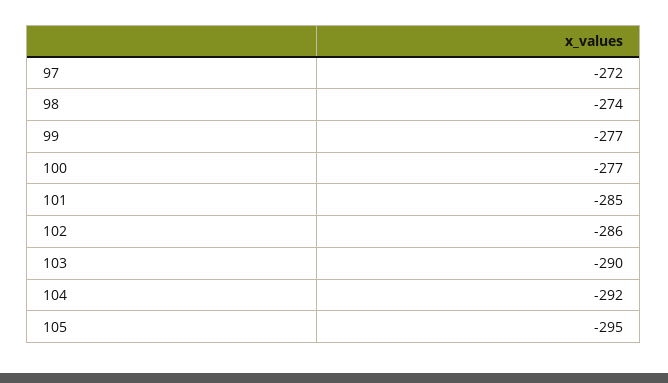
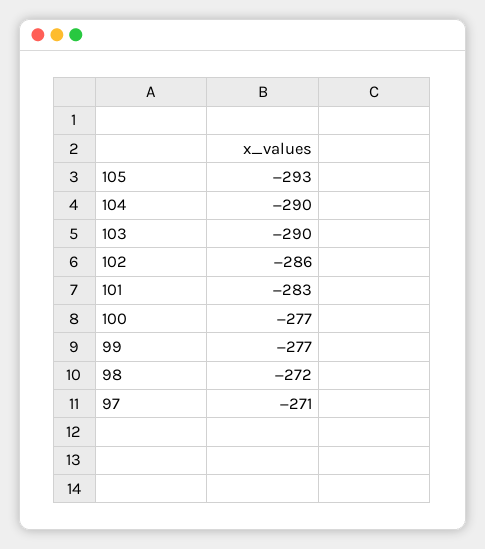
97: -272 -> -271
98: -274 -> -272
101: -285 -> -283
104: -292 -> -290
105: -295 -> -293

